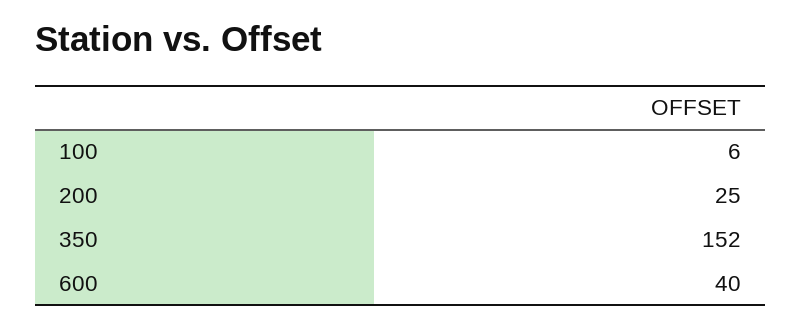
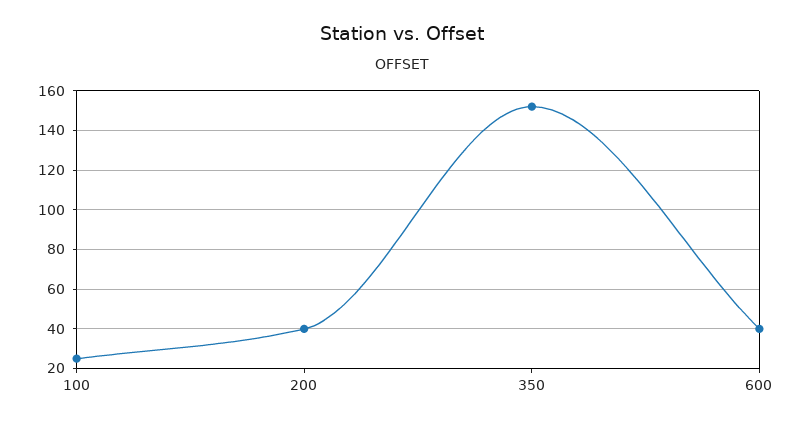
100: 6 -> 25
200: 25 -> 40

